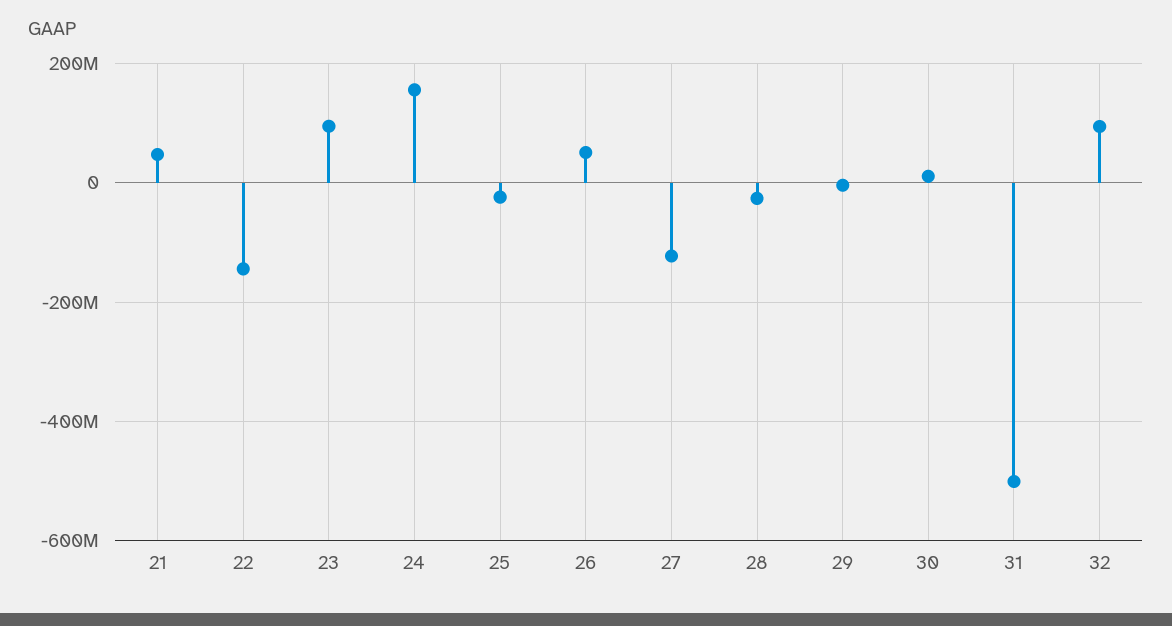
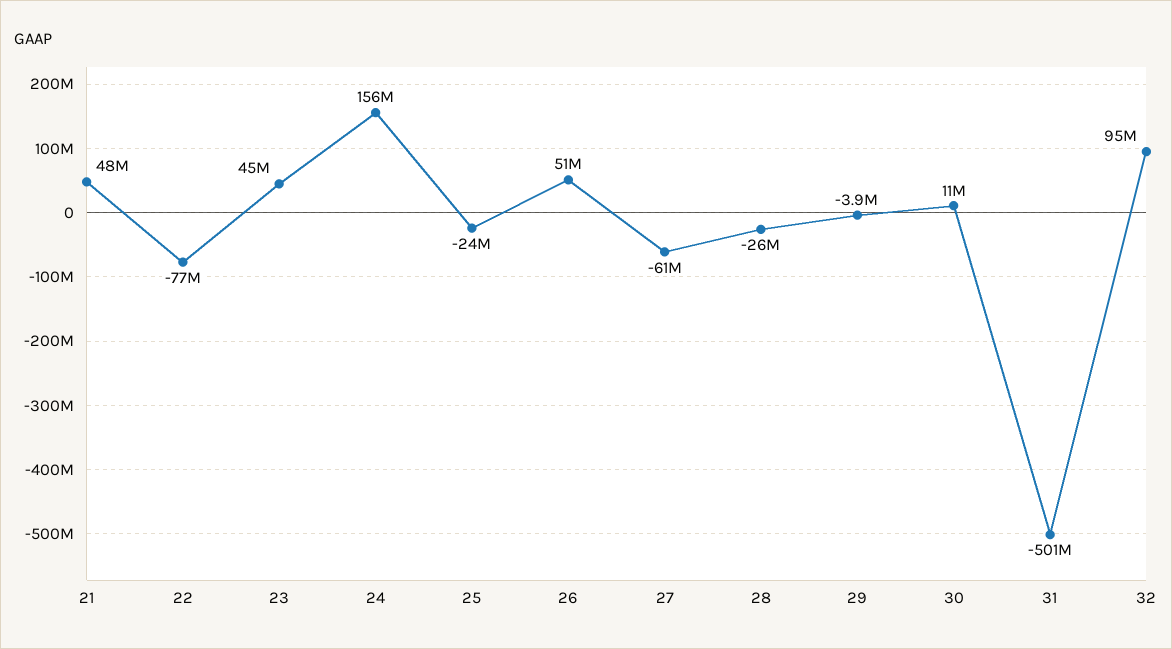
22: -140000000 -> -77000000
23: 100000000 -> 45000000
27: -120000000 -> -61000000

